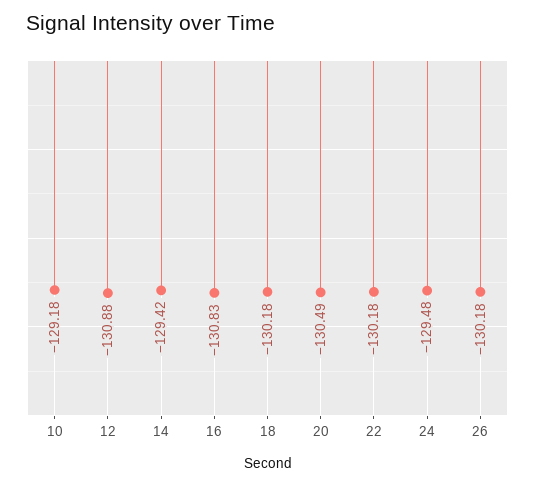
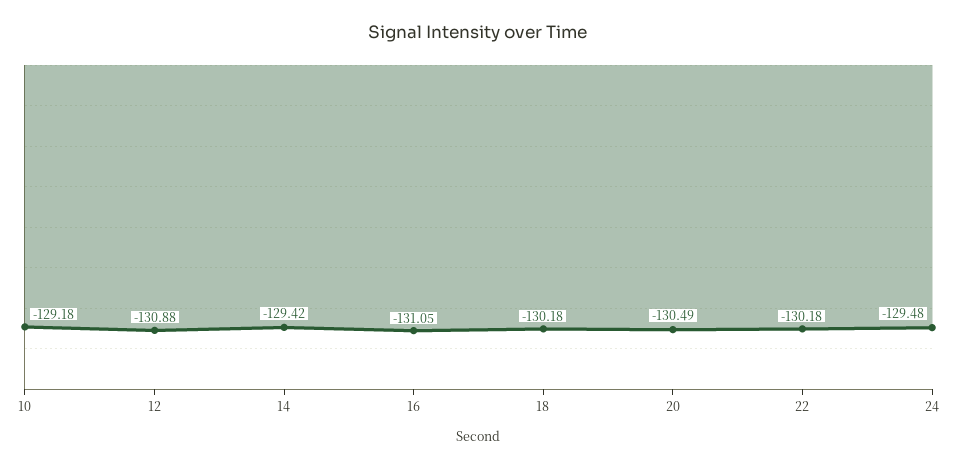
16: -130.83 -> -131.05
26: -130.18 -> none

